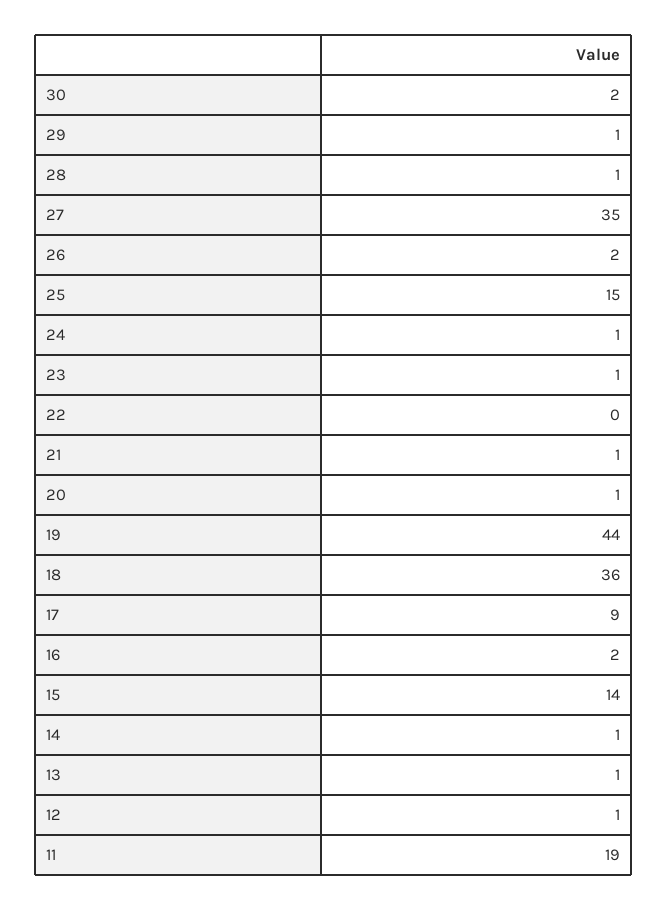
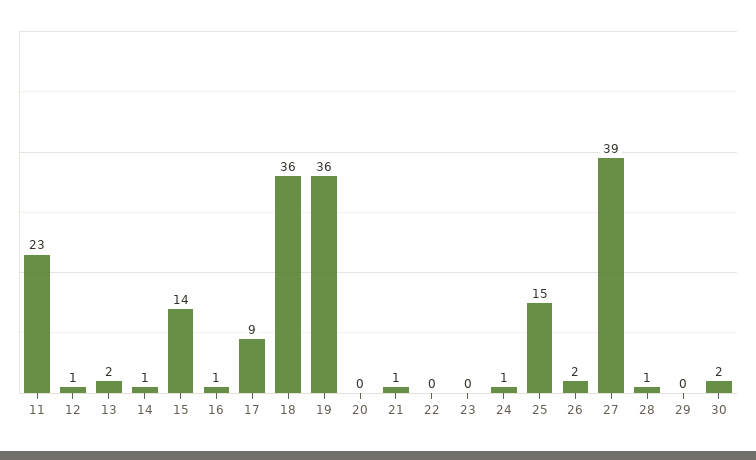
29: 1 -> 0
27: 35 -> 39
23: 1 -> 0
20: 1 -> 0
19: 44 -> 36
16: 2 -> 1
13: 1 -> 2
11: 19 -> 23

